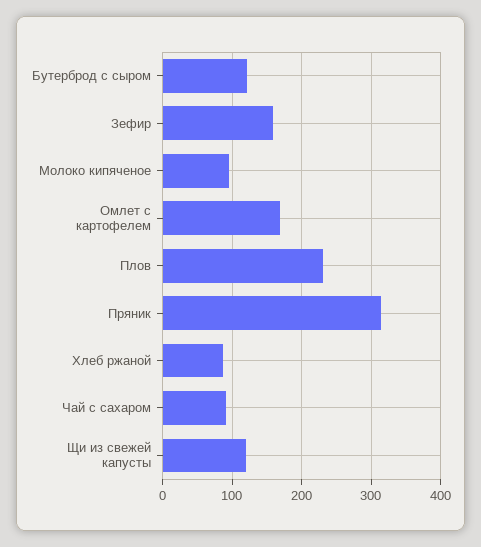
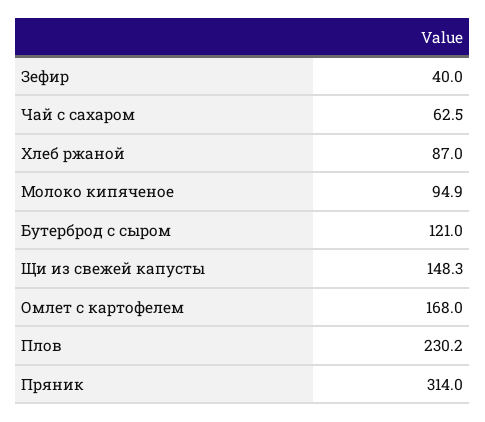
Зефир: 160 -> 40
Чай с сахаром: 90 -> 62.5
Щи из свежей капусты: 120 -> 148.3

